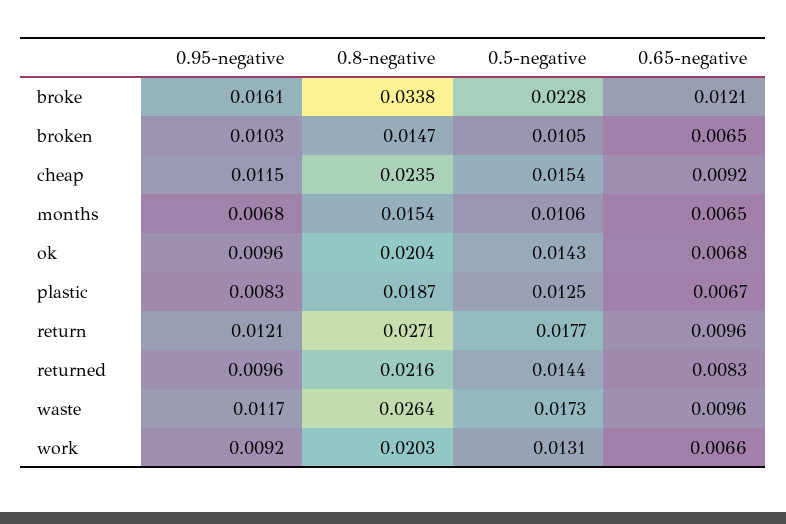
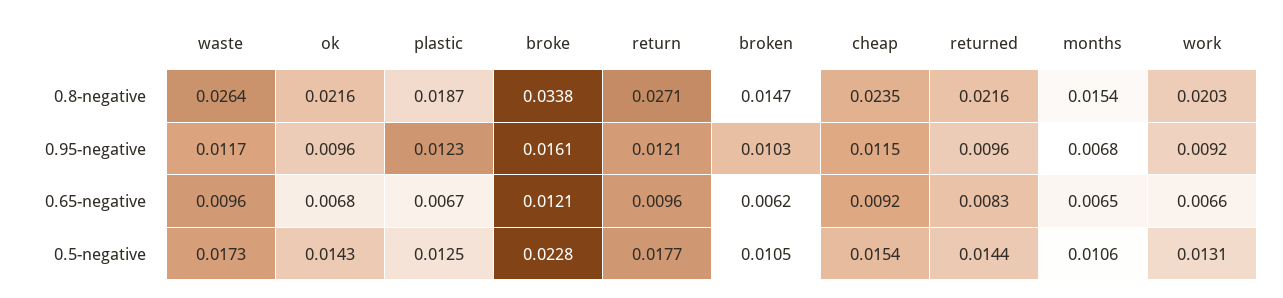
0.65-negative, broken: 0.0065 -> 0.0062
0.8-negative, ok: 0.0204 -> 0.0216
0.95-negative, plastic: 0.0083 -> 0.0123

